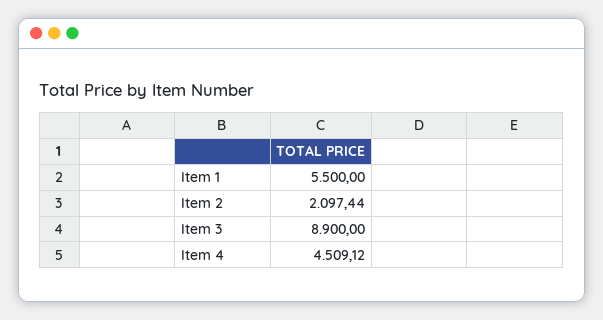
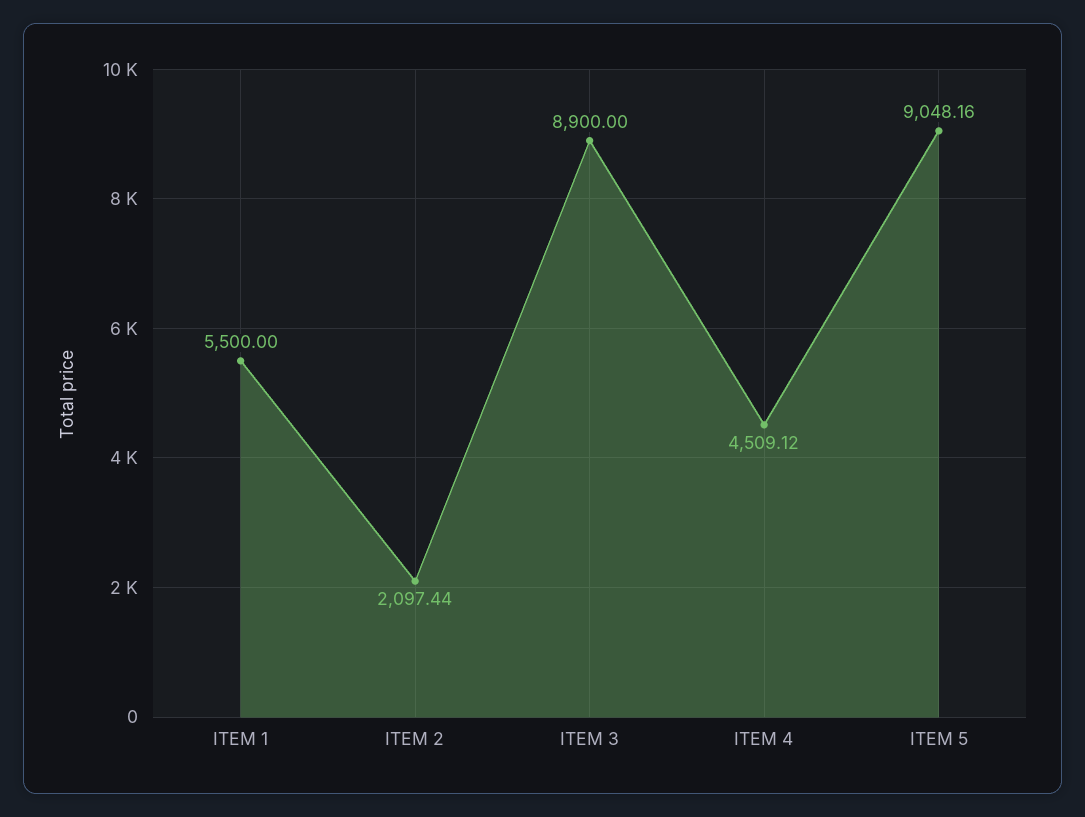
ITEM 5: none -> 9048.16

